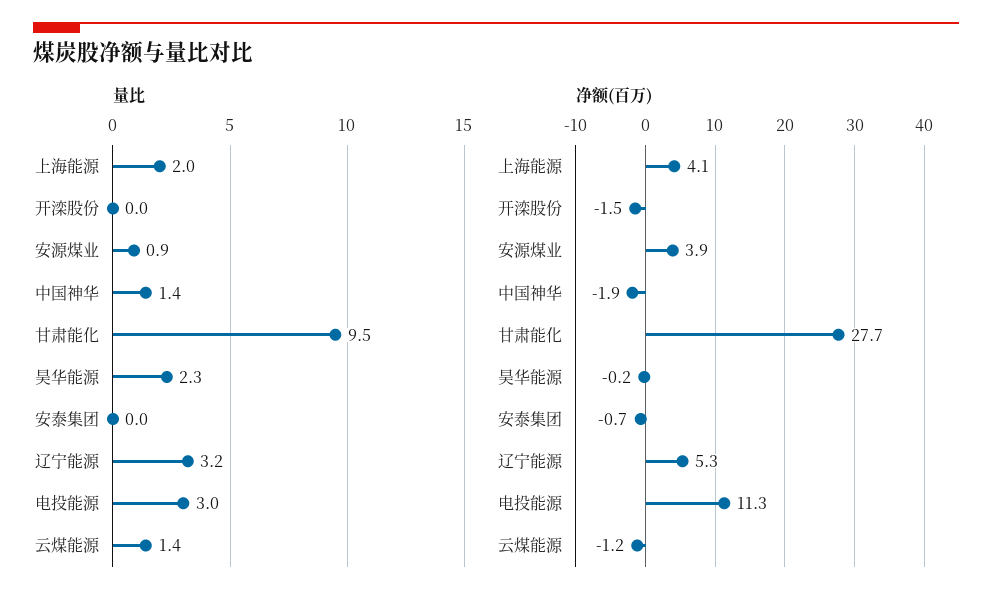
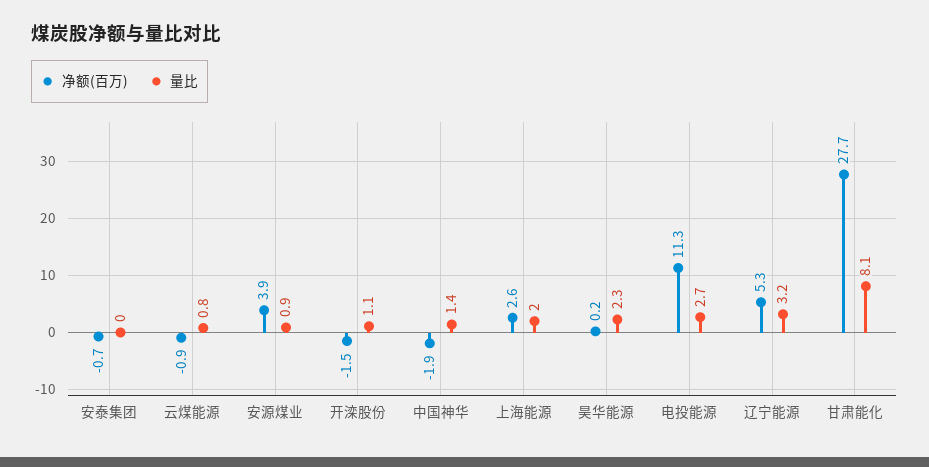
量比, 开滦股份: 0 -> 1.1
量比, 甘肃能化: 9.5 -> 8.1
量比, 电投能源: 3 -> 2.7
量比, 云煤能源: 1.4 -> 0.8
净额(百万), 上海能源: 4.1 -> 2.6
净额(百万), 昊华能源: -0.2 -> 0.2
净额(百万), 云煤能源: -1.2 -> -0.9

